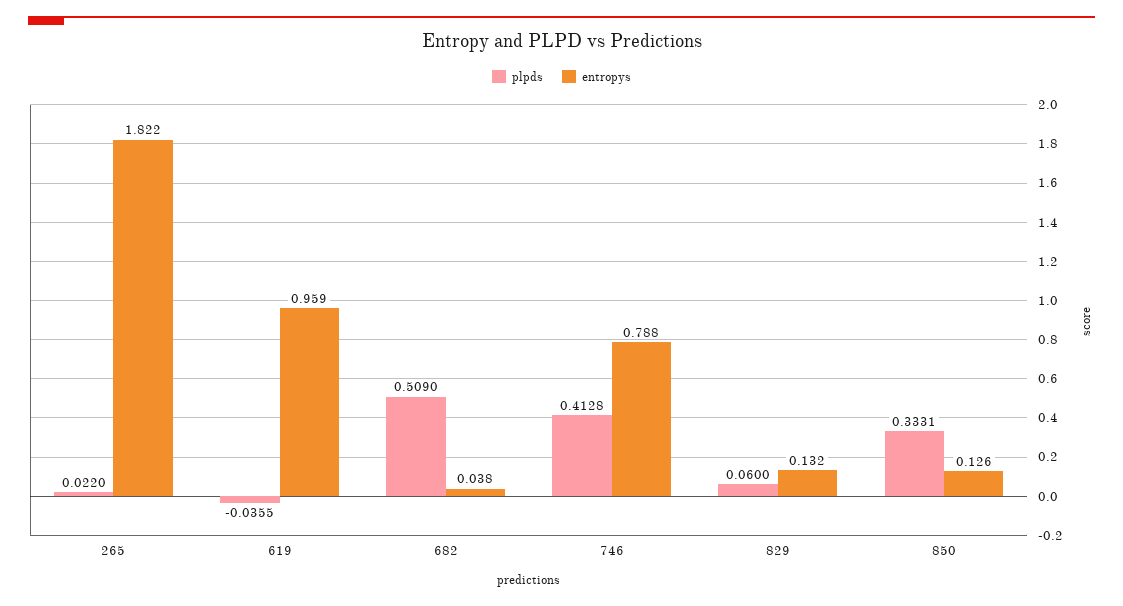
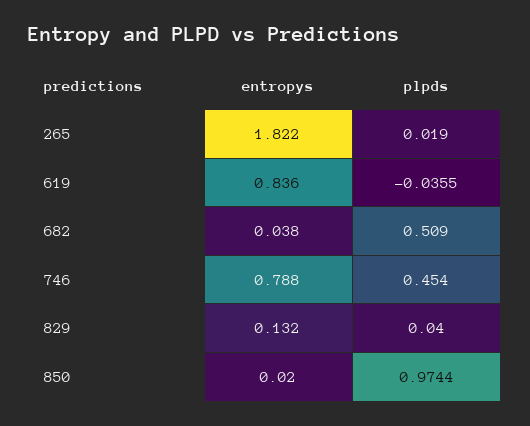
plpds, 265: 0.022 -> 0.019
entropys, 619: 0.959 -> 0.836
plpds, 746: 0.4128 -> 0.454
plpds, 829: 0.06 -> 0.04
plpds, 850: 0.3331 -> 0.9744
entropys, 850: 0.126 -> 0.02

